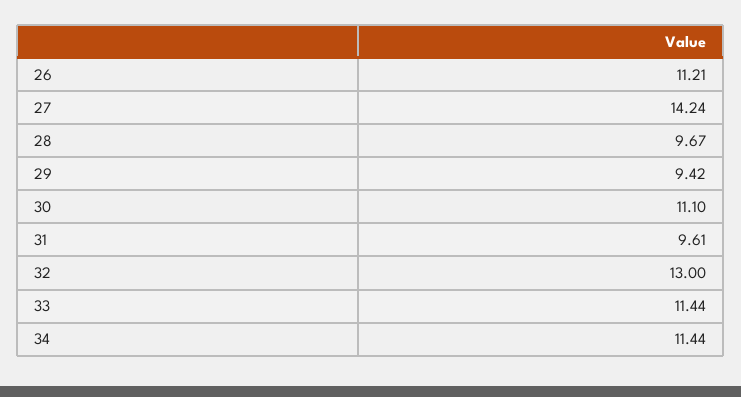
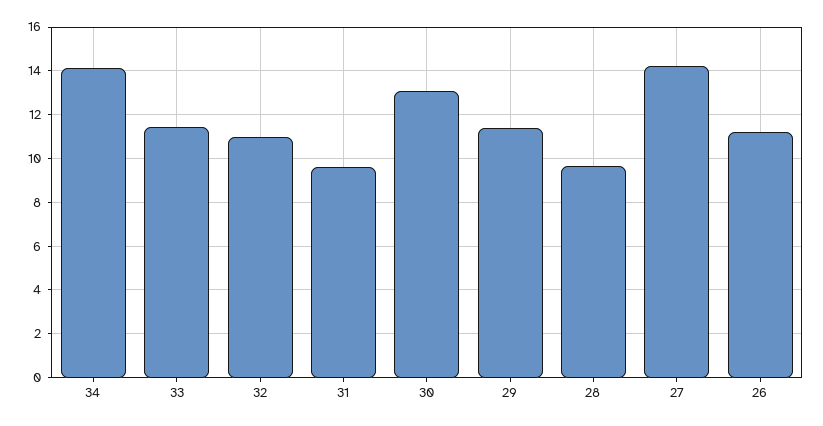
29: 9.42 -> 11.5
30: 11.1 -> 13
32: 13 -> 11
34: 11.44 -> 14

